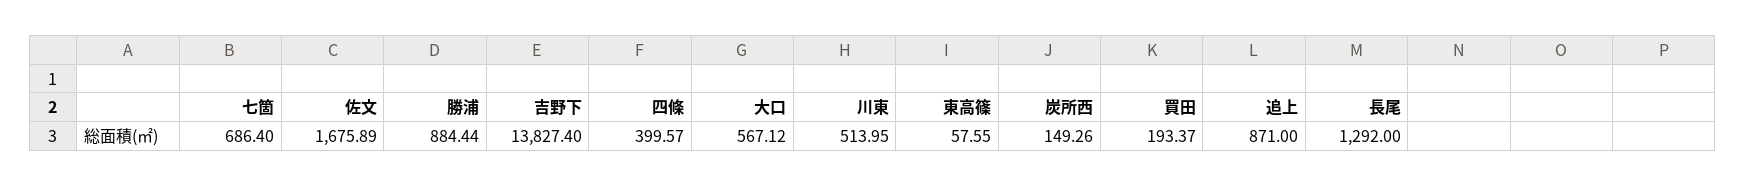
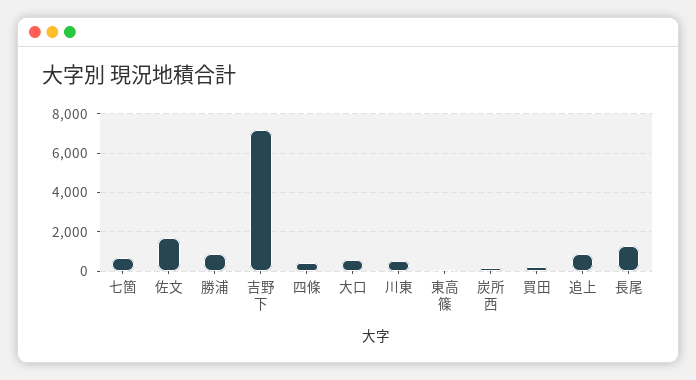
吉野下: 13827.4 -> 7000

